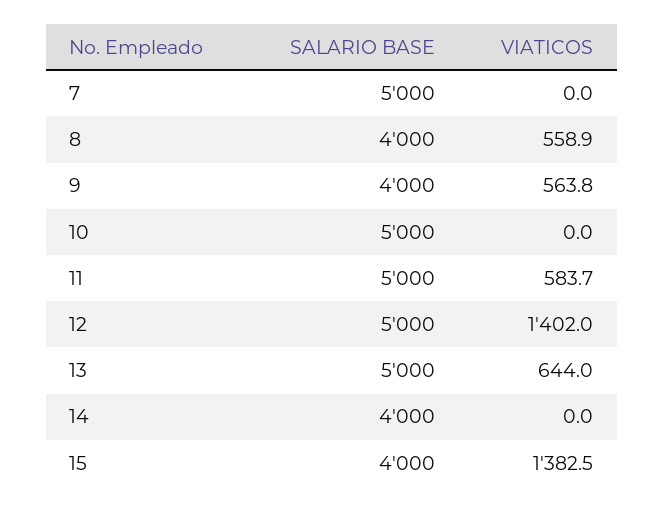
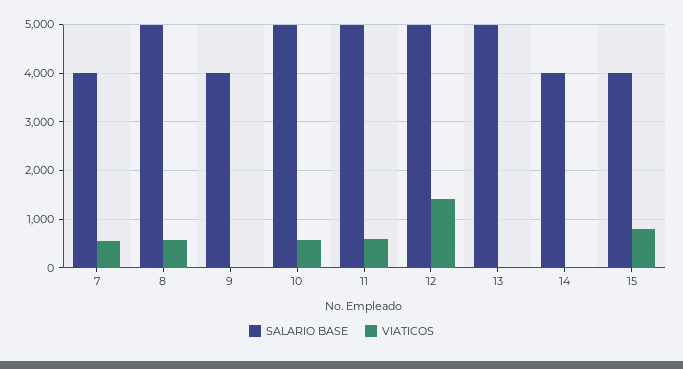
SALARIO BASE, 7: 5000 -> 4000
VIATICOS, 7: 0 -> 600
SALARIO BASE, 8: 4000 -> 5000
VIATICOS, 9: 563.8 -> 0
VIATICOS, 10: 0 -> 600
VIATICOS, 13: 644 -> 0
VIATICOS, 15: 1382.5 -> 800

